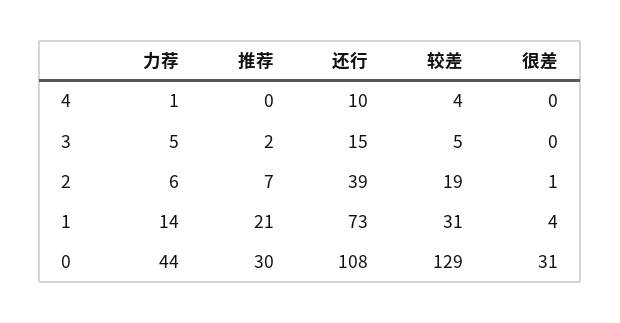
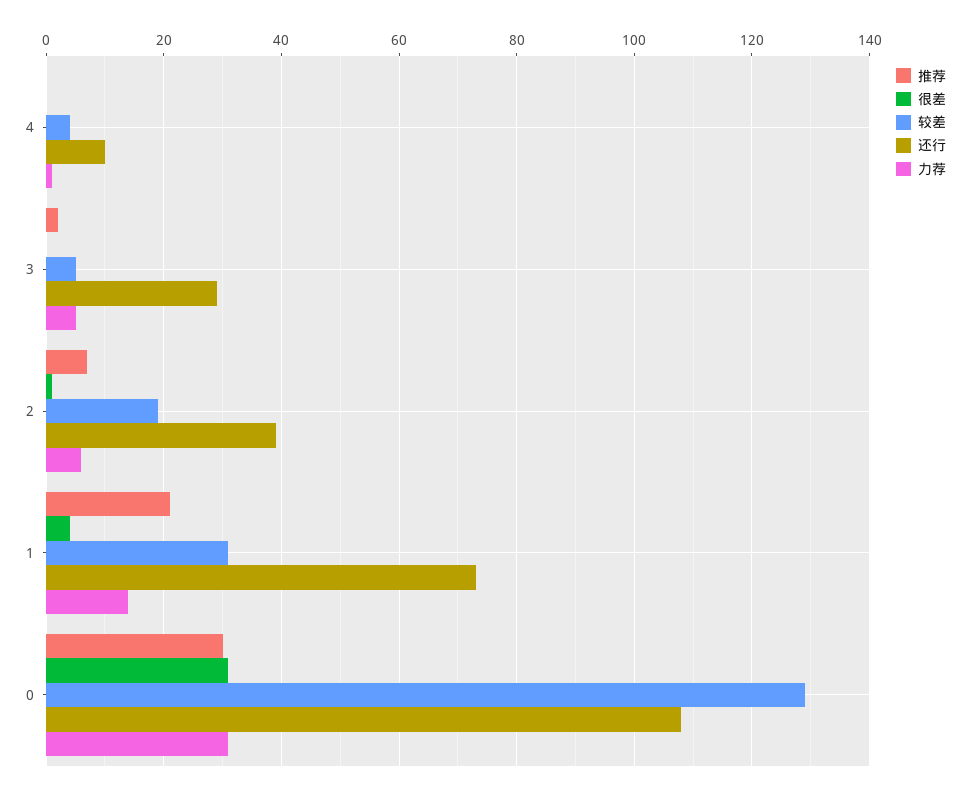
还行, 3: 15 -> 30
力荐, 0: 44 -> 30

